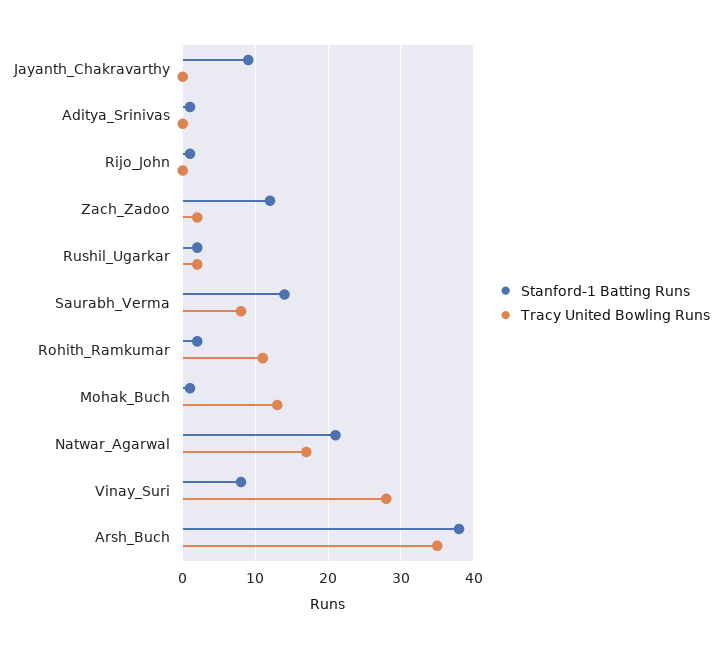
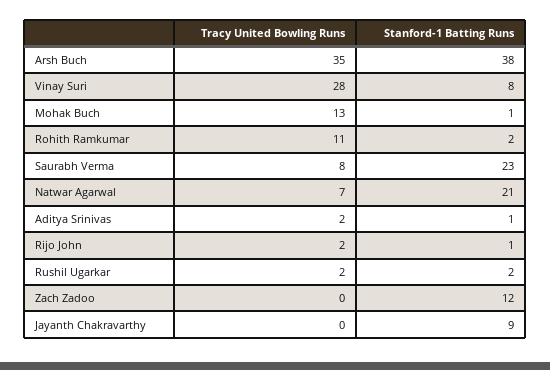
Tracy United Bowling Runs, Aditya_Srinivas: 0 -> 2
Tracy United Bowling Runs, Rijo_John: 0 -> 2
Tracy United Bowling Runs, Zach_Zadoo: 2 -> 0
Stanford-1 Batting Runs, Saurabh_Verma: 14 -> 23
Tracy United Bowling Runs, Natwar_Agarwal: 17 -> 7

